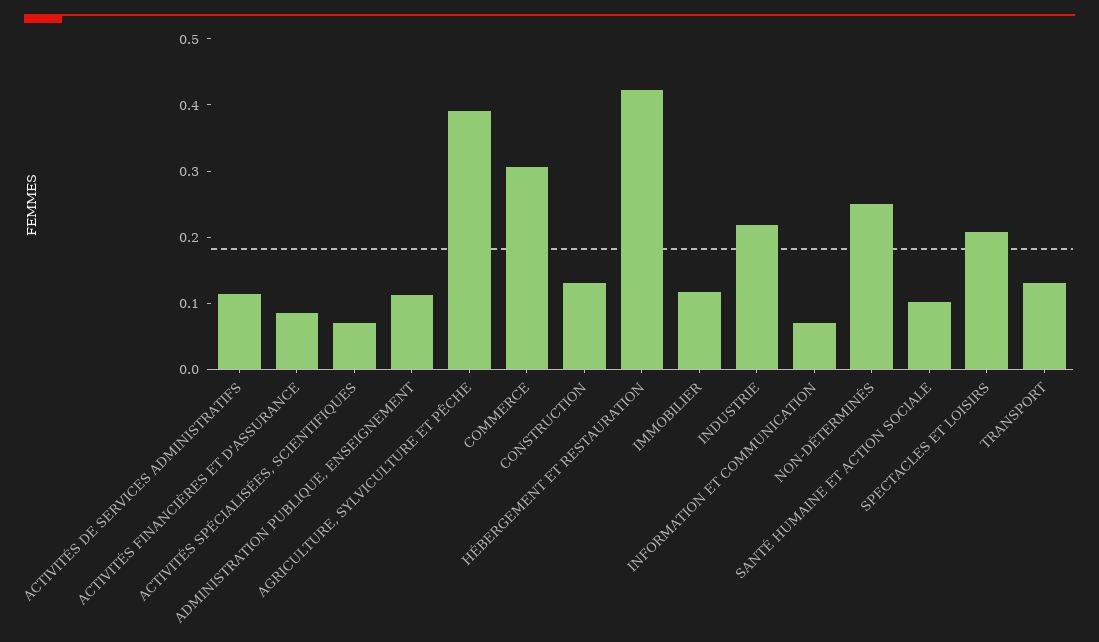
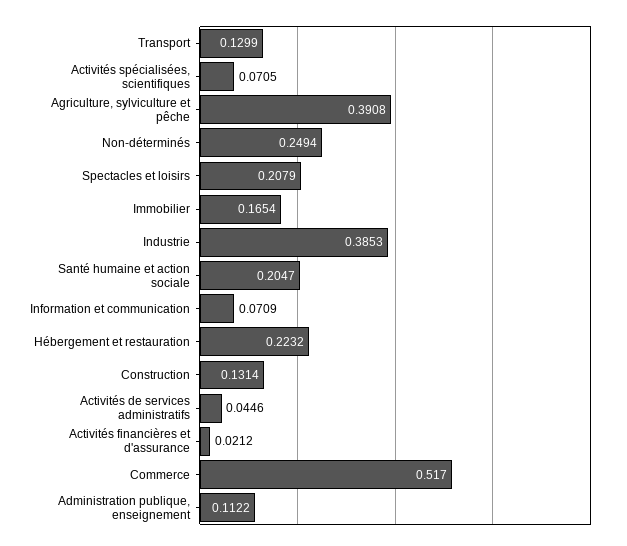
ACTIVITÉS DE SERVICES ADMINISTRATIFS: 0.12 -> 0.0446
ACTIVITÉS FINANCIÈRES ET D'ASSURANCE: 0.08 -> 0.0212
COMMERCE: 0.3 -> 0.517
HÉBERGEMENT ET RESTAURATION: 0.42 -> 0.2232
IMMOBILIER: 0.12 -> 0.1654
INDUSTRIE: 0.22 -> 0.3853
SANTÉ HUMAINE ET ACTION SOCIALE: 0.1 -> 0.2047

